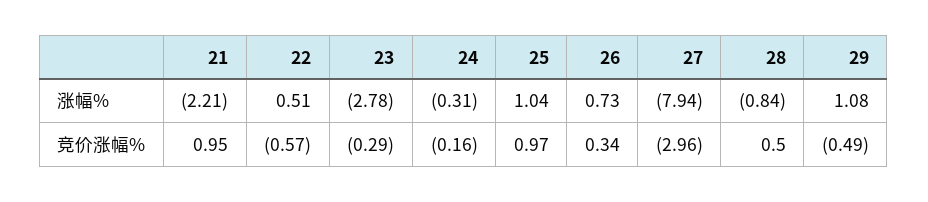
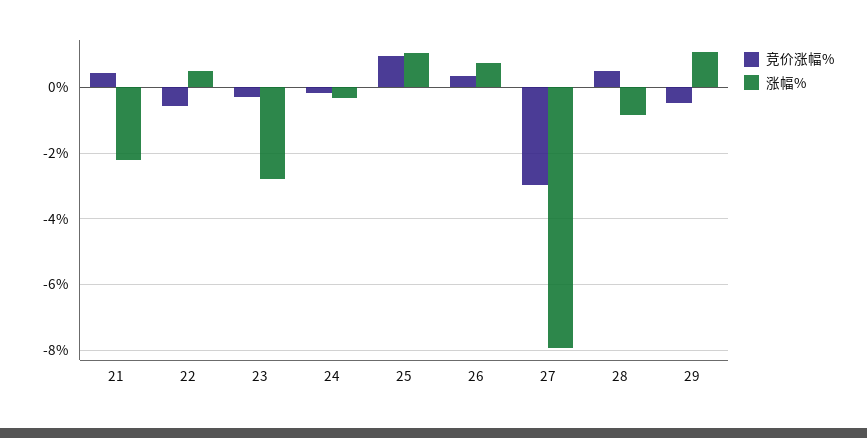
竞价涨幅%, 21: 0.95 -> 0.4

